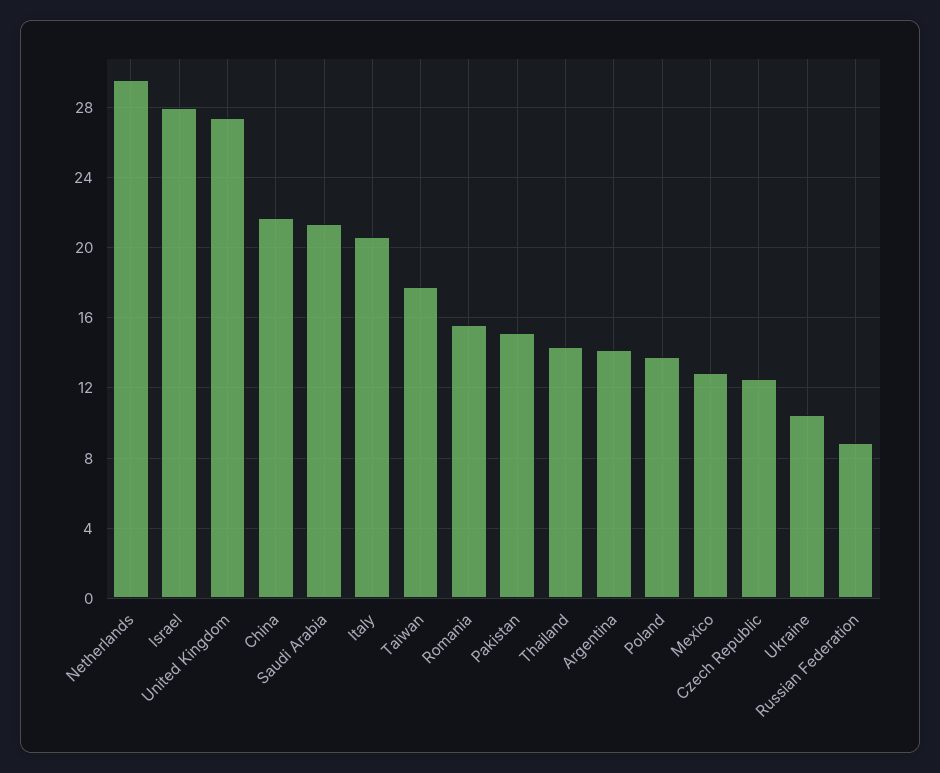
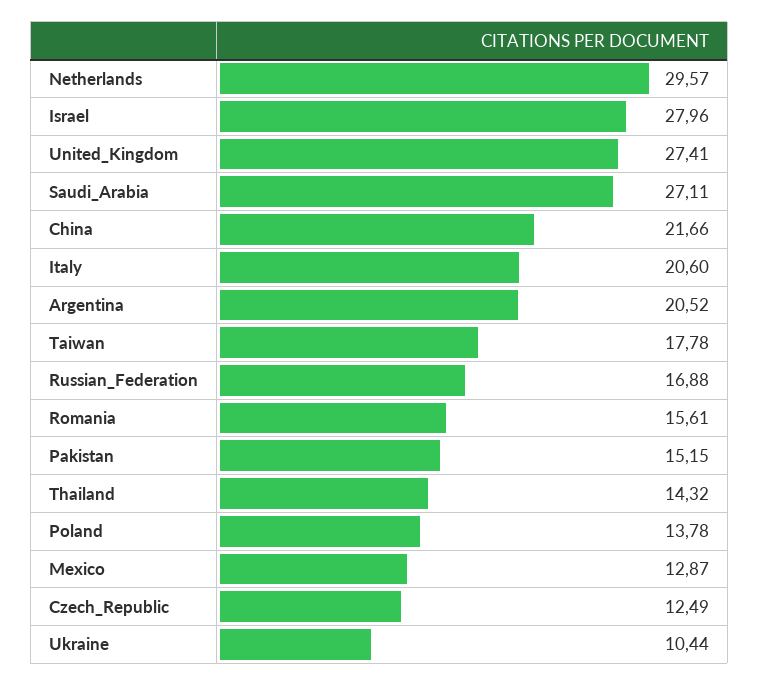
Saudi Arabia: 21.5 -> 27.11
Argentina: 14 -> 20.52
Russian Federation: 9 -> 16.88

